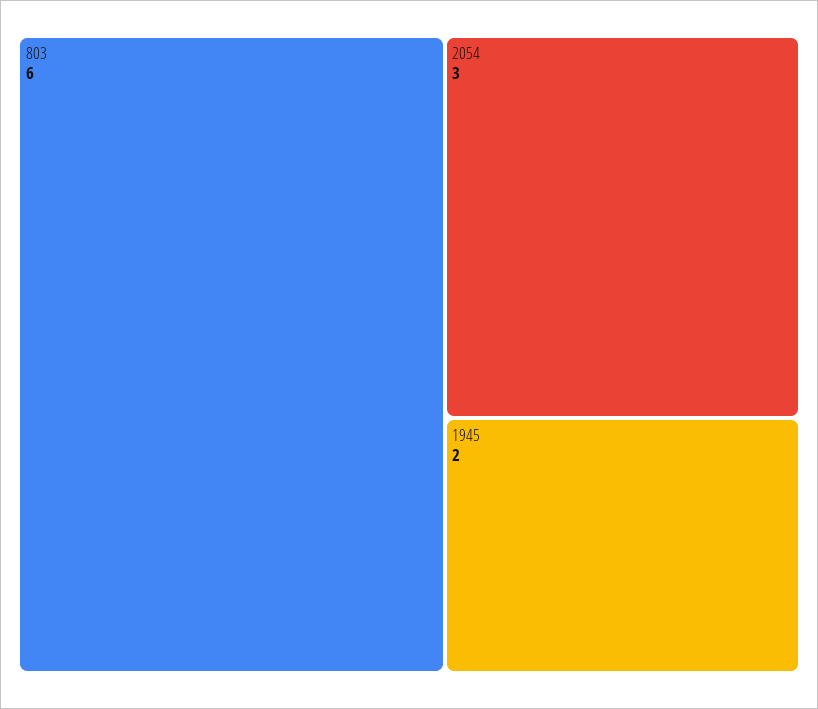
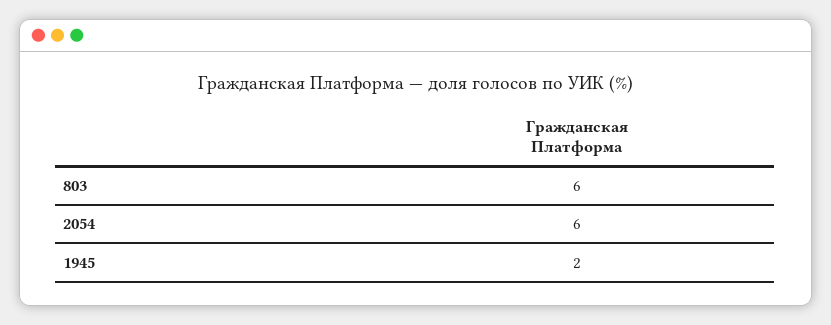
2054: 3 -> 6

